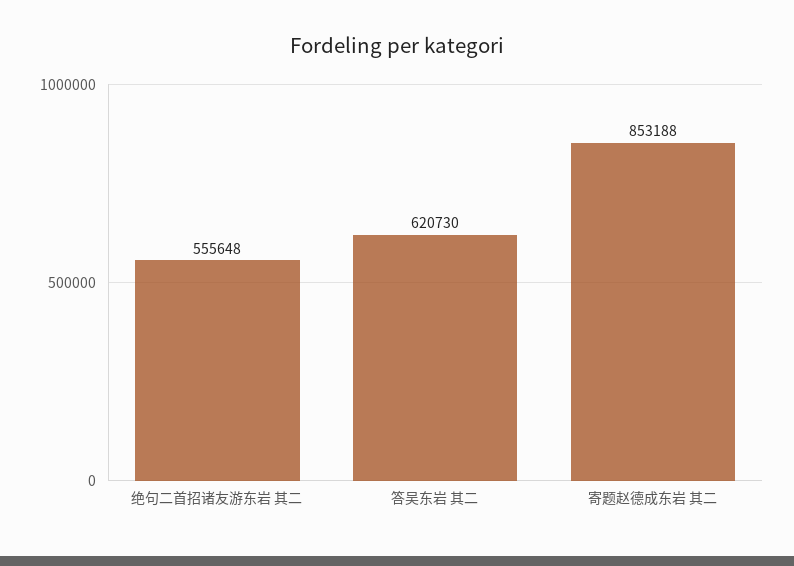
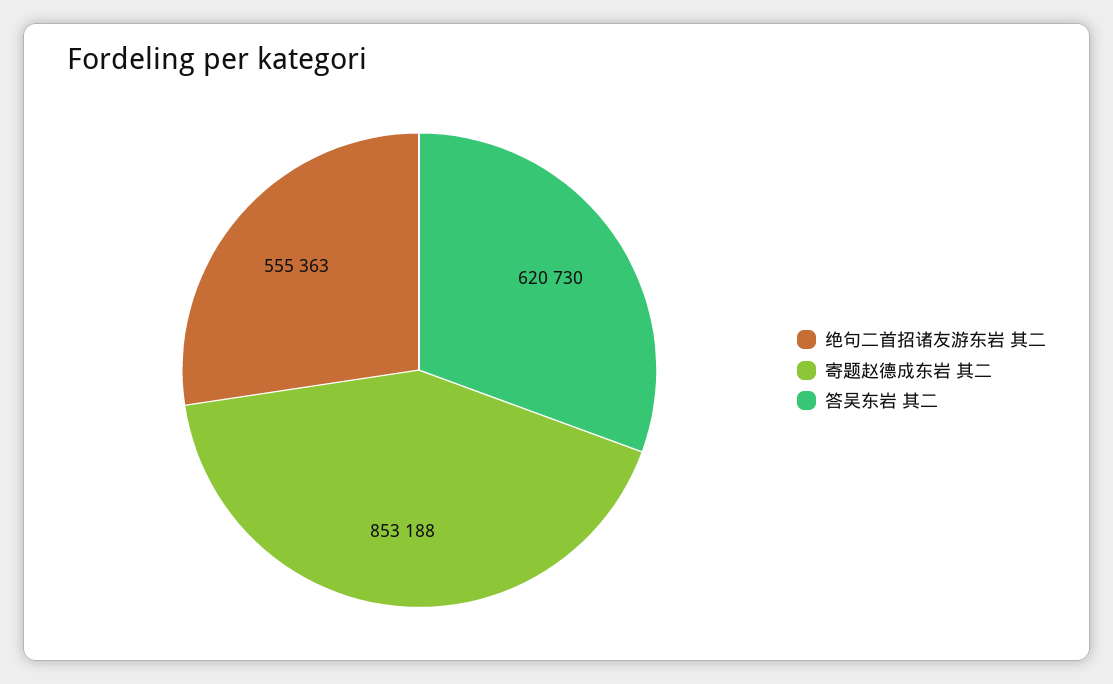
绝句二首招诸友游东岩 其二: 555648 -> 555363

